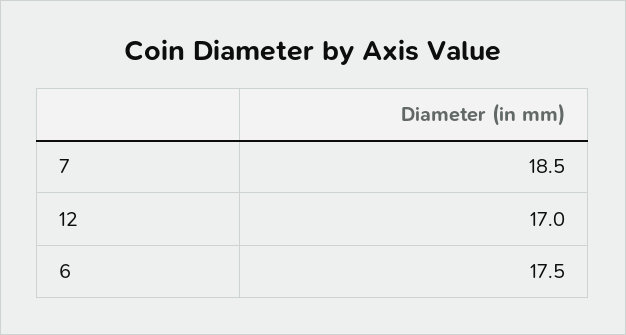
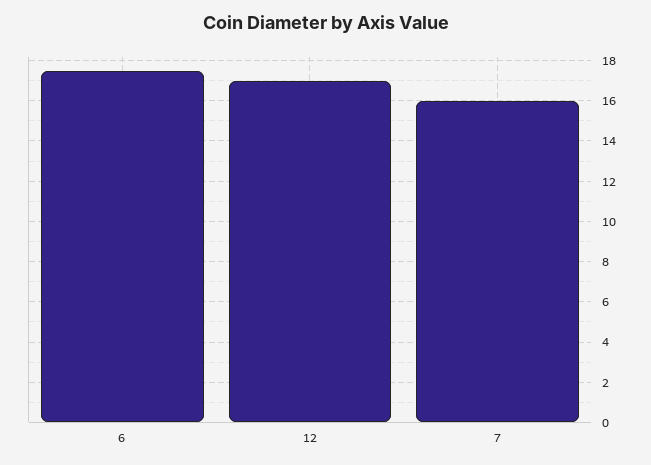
7: 18.5 -> 16

